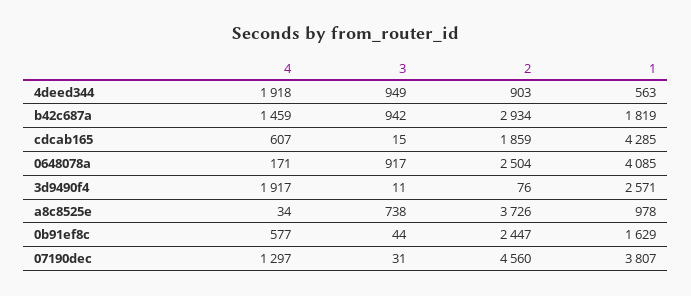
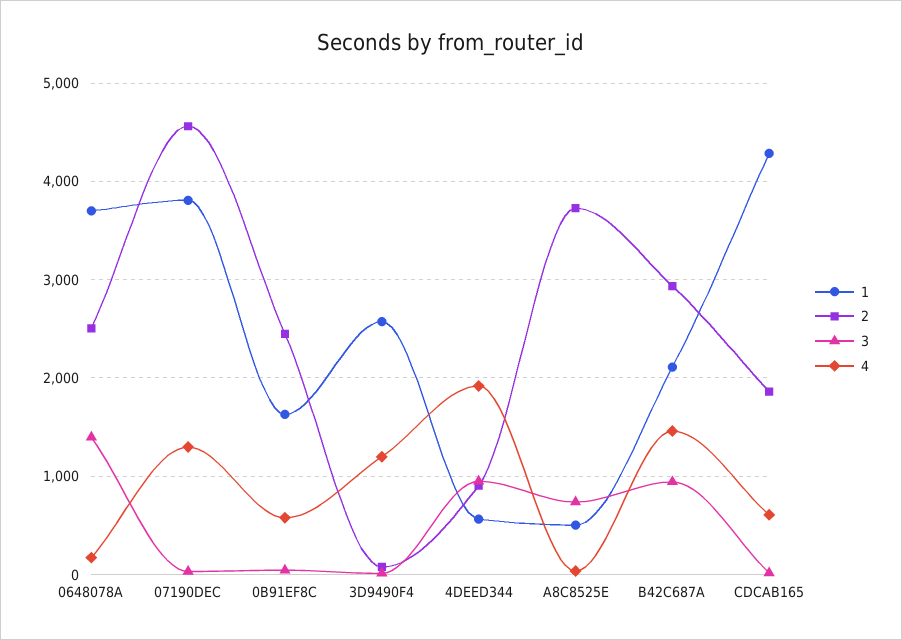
1, b42c687a: 1819 -> 2100
3, 0648078a: 917 -> 1400
1, 0648078a: 4085 -> 3700
4, 3d9490f4: 1917 -> 1200
1, a8c8525e: 978 -> 500

